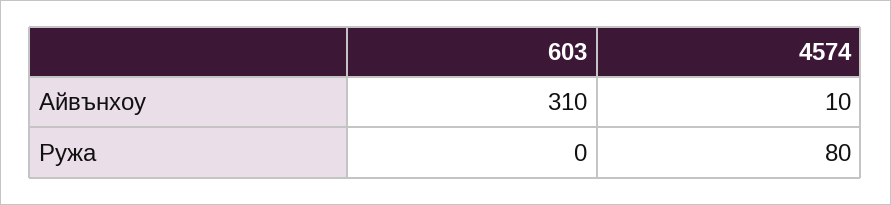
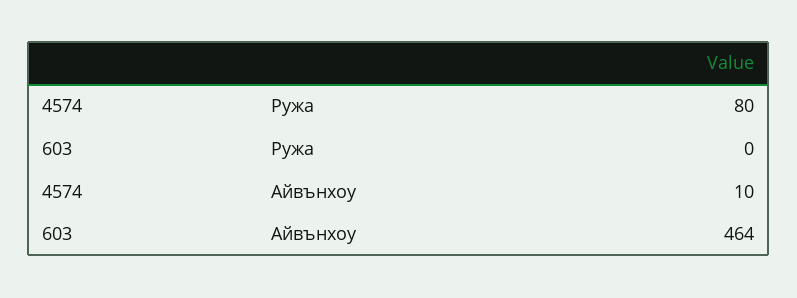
603, Айвънхоу: 310 -> 464

